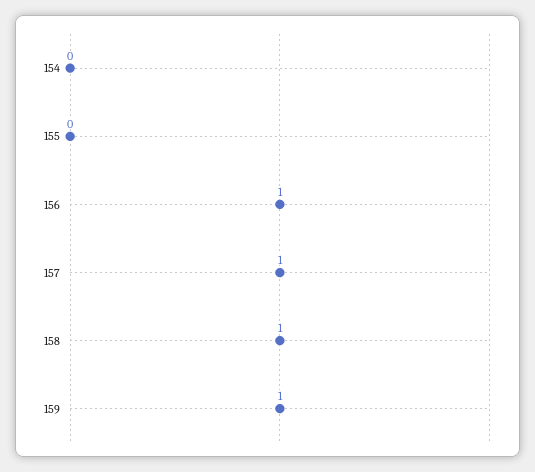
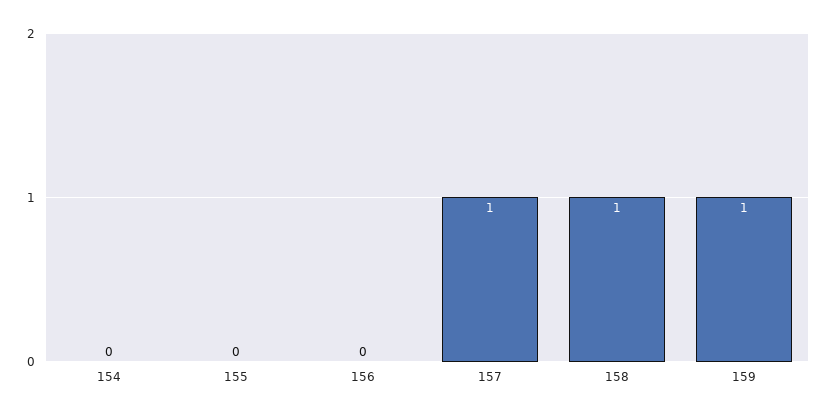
156: 1 -> 0

